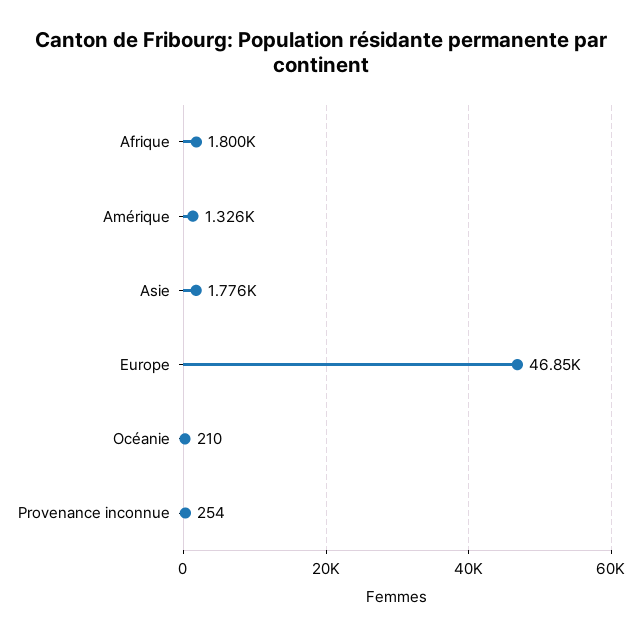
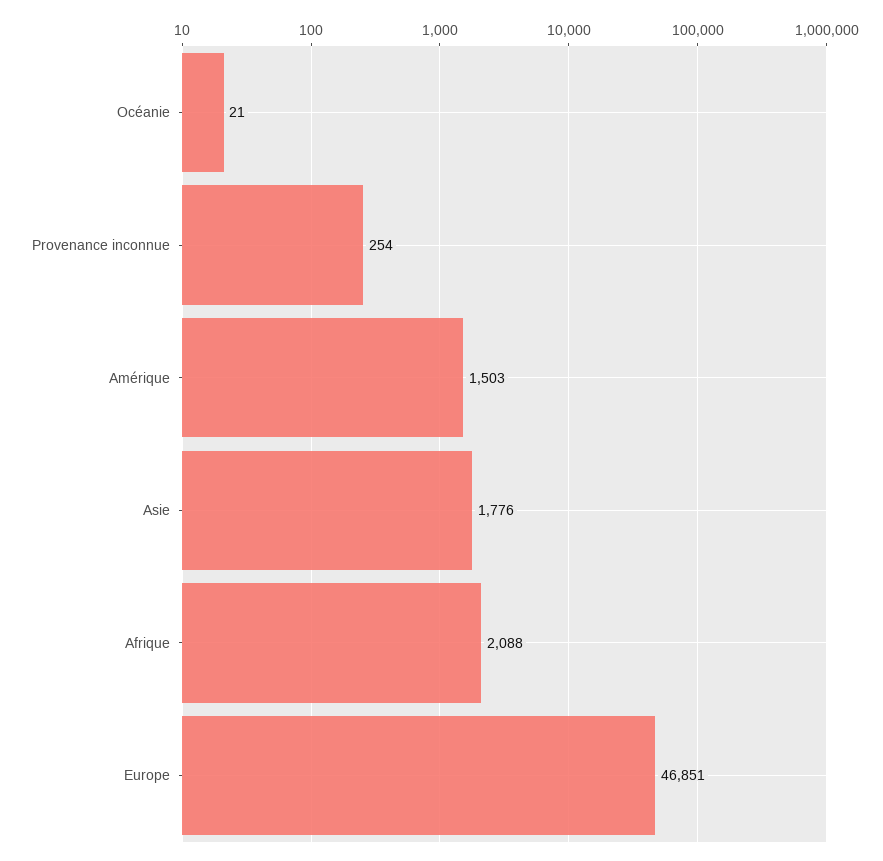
Afrique: 1800 -> 2088
Amérique: 1326 -> 1503
Océanie: 210 -> 21

